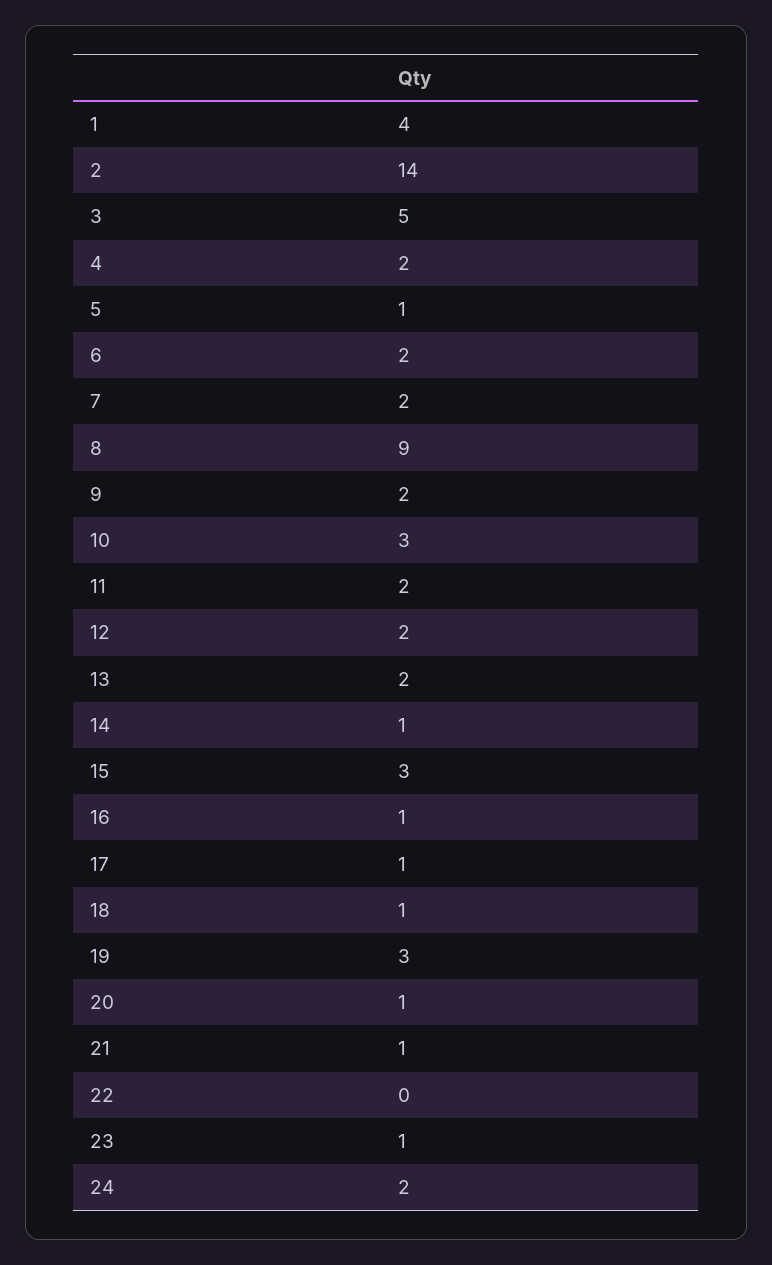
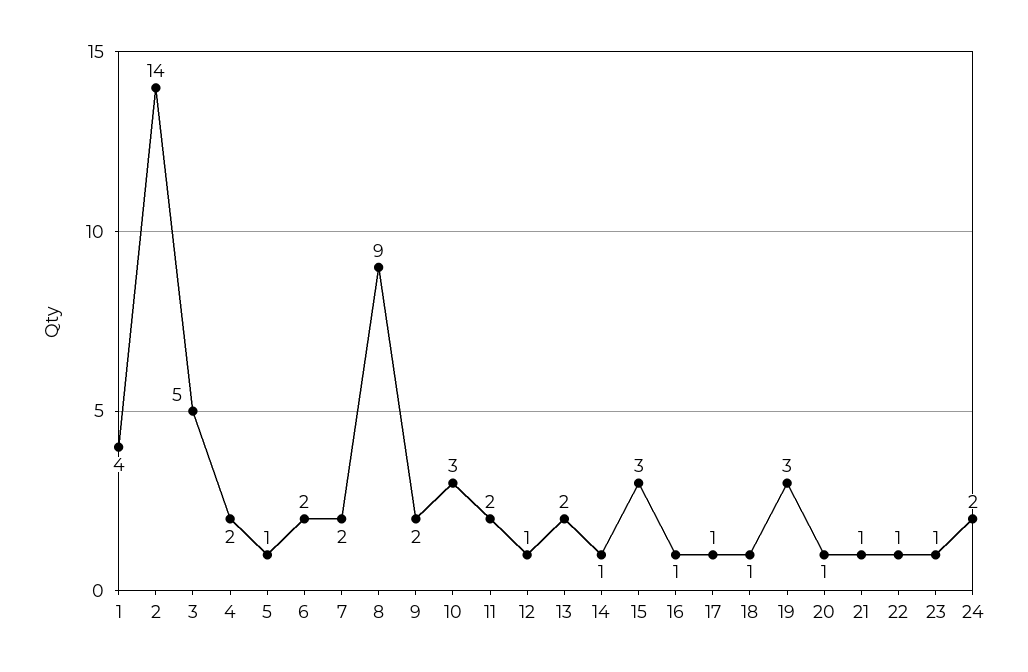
12: 2 -> 1
22: 0 -> 1

